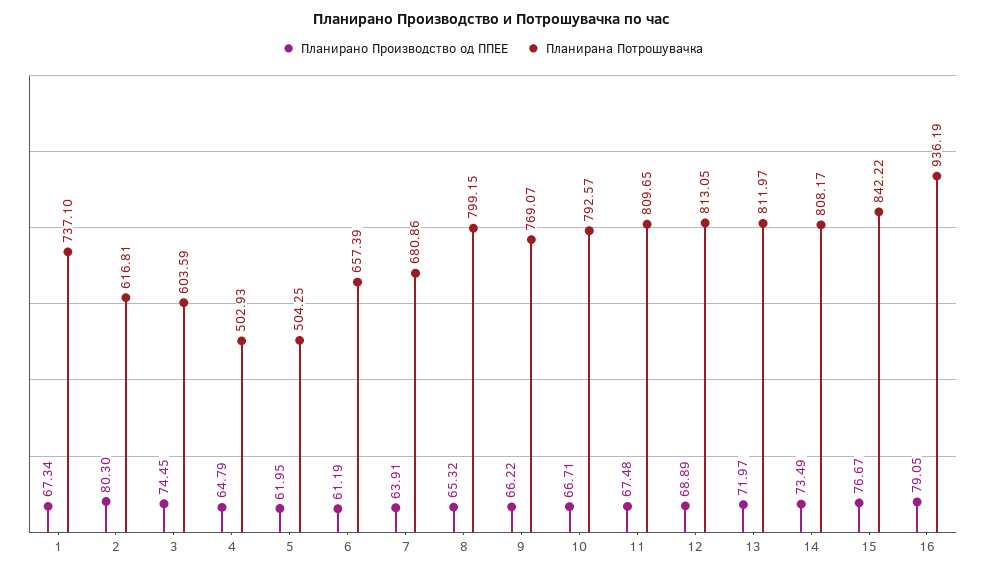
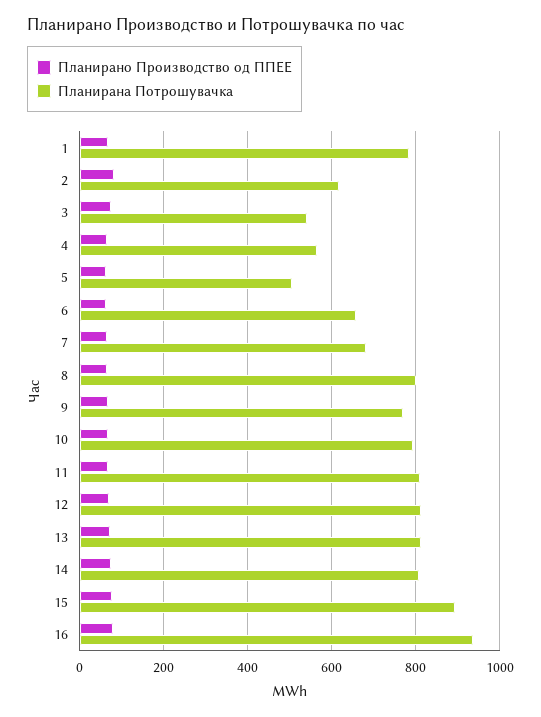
Планирана Потрошувачка, 1: 737.1 -> 780
Планирана Потрошувачка, 3: 603.59 -> 540
Планирана Потрошувачка, 4: 502.93 -> 560
Планирана Потрошувачка, 15: 842.22 -> 900

